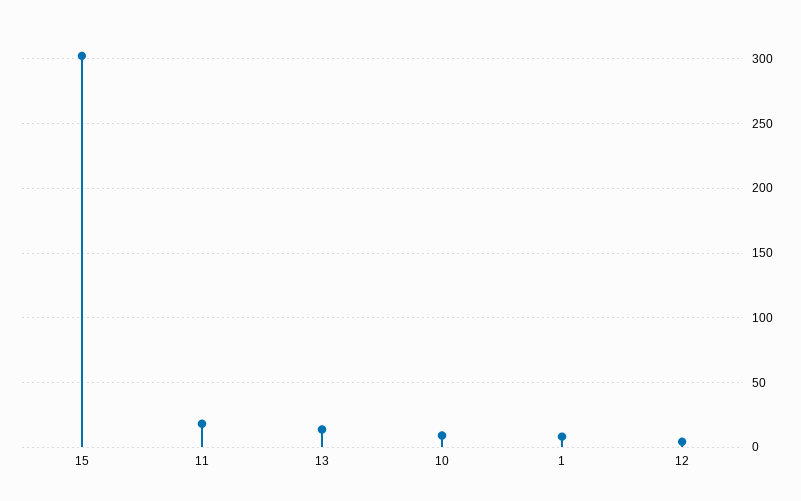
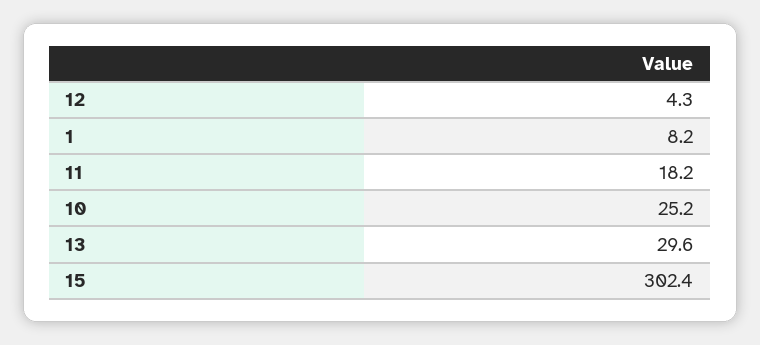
13: 15 -> 29.6
10: 10 -> 25.2

